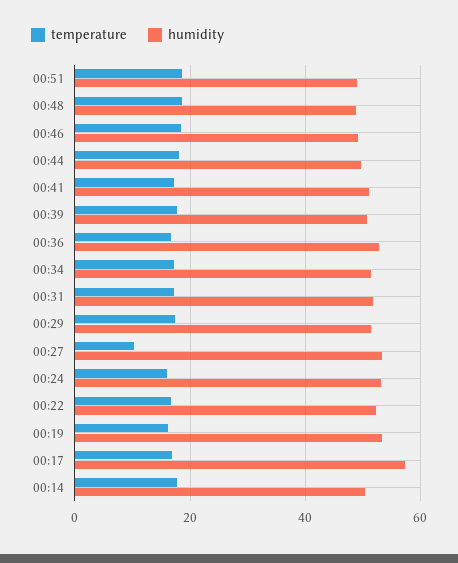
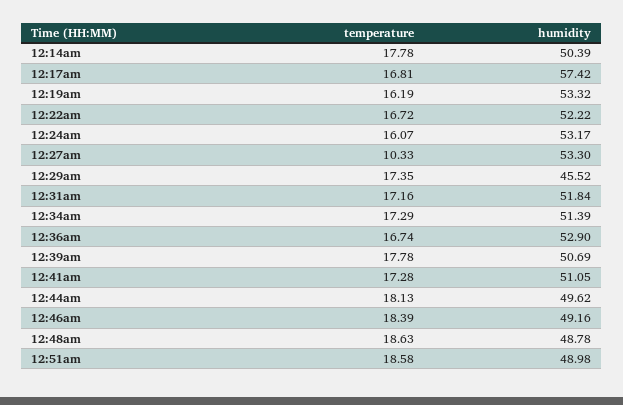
humidity, 00:29: 52 -> 45.52

